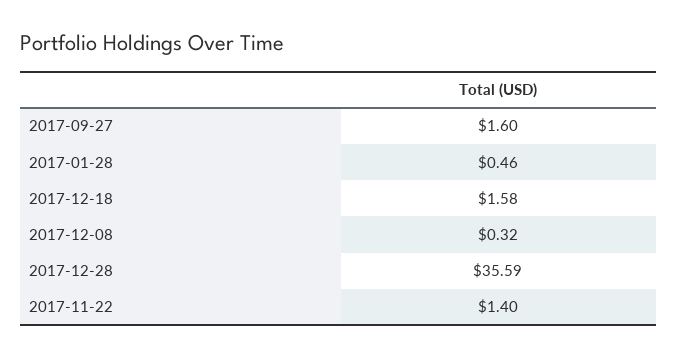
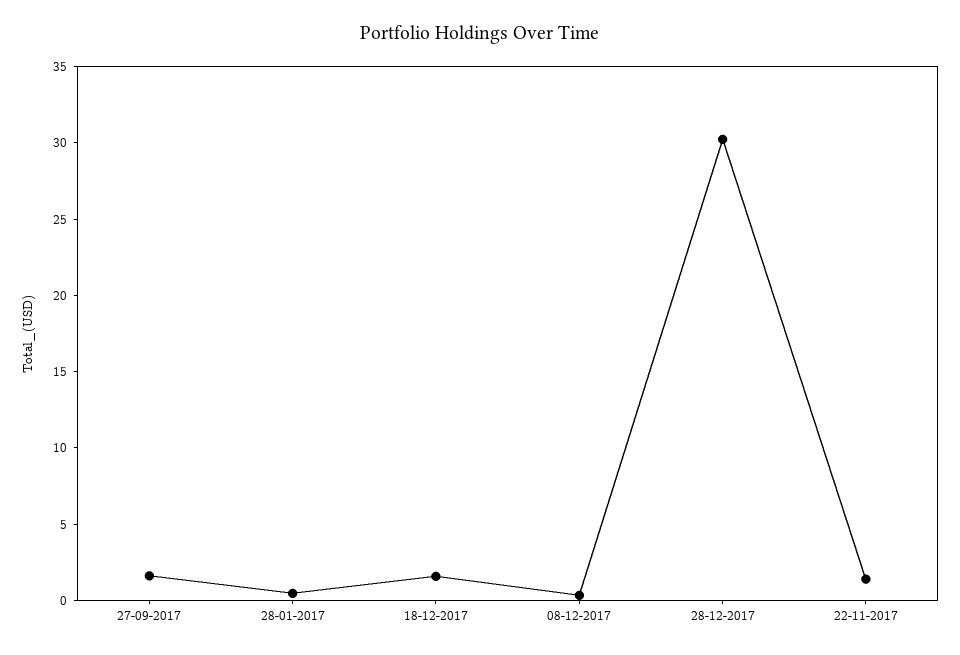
2017-12-28: 35.59 -> 30

